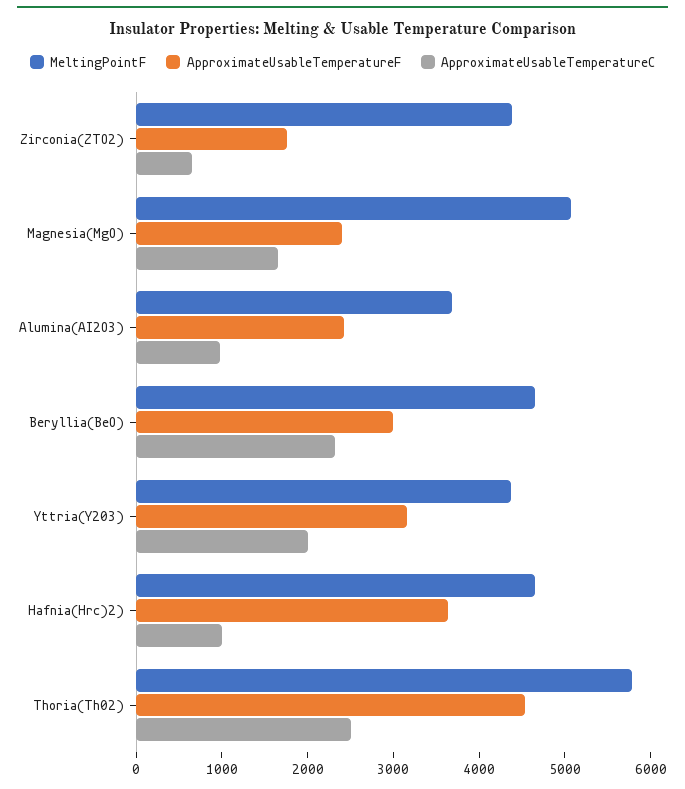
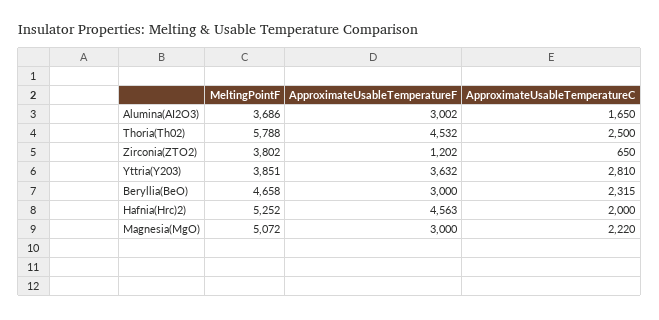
MeltingPointF, Zirconia(ZTO2): 4400 -> 3802
ApproximateUsableTemperatureF, Zirconia(ZTO2): 1800 -> 1202
ApproximateUsableTemperatureF, Magnesia(MgO): 2400 -> 3000
ApproximateUsableTemperatureC, Magnesia(MgO): 1600 -> 2220
ApproximateUsableTemperatureF, Alumina(AI2O3): 2400 -> 3002
ApproximateUsableTemperatureC, Alumina(AI2O3): 1000 -> 1650
MeltingPointF, Yttria(Y203): 4400 -> 3851
ApproximateUsableTemperatureF, Yttria(Y203): 3200 -> 3632
ApproximateUsableTemperatureC, Yttria(Y203): 2000 -> 2810
MeltingPointF, Hafnia(Hrc)2): 4600 -> 5252
ApproximateUsableTemperatureF, Hafnia(Hrc)2): 3600 -> 4563
ApproximateUsableTemperatureC, Hafnia(Hrc)2): 1000 -> 2000

